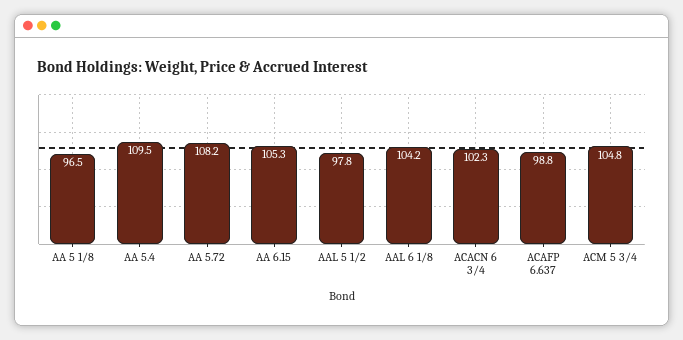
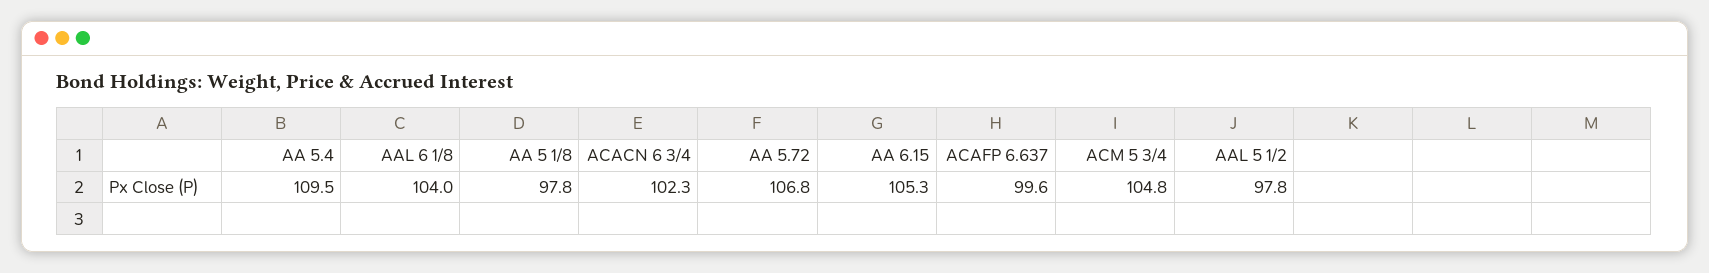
AA 5 1/8: 96.5 -> 97.8
AA 5.72: 108.2 -> 106.8
AAL 6 1/8: 104.2 -> 104
ACAFP 6.637: 98.8 -> 99.6

